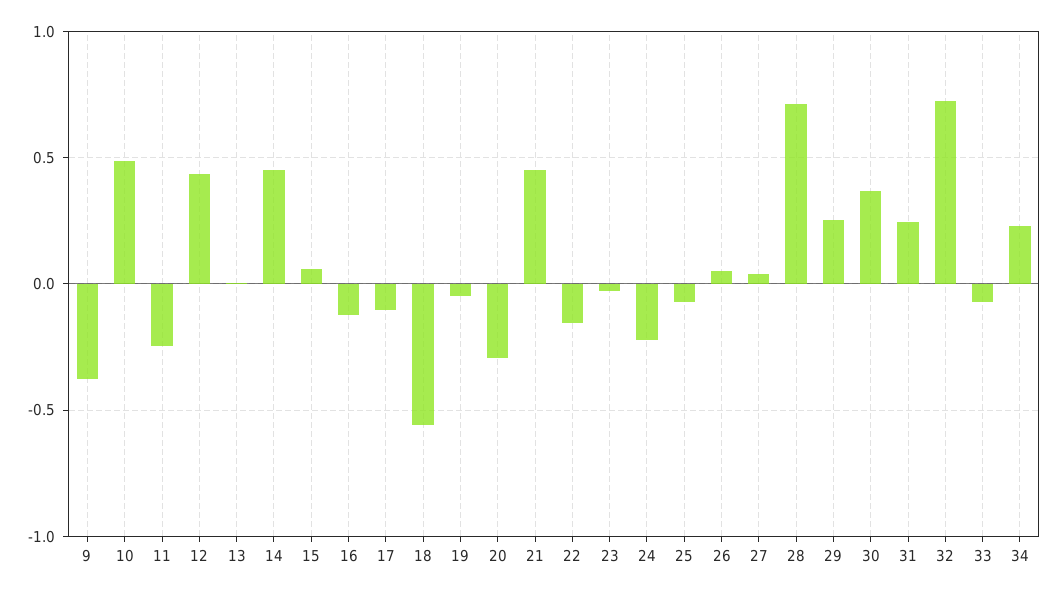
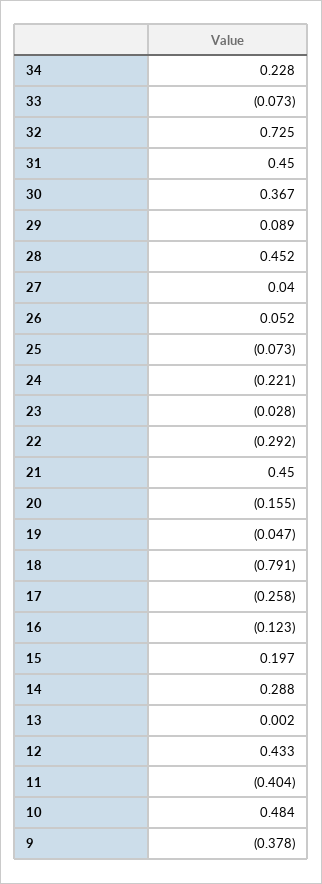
11: -0.25 -> -0.404
14: 0.45 -> 0.288
15: 0.05 -> 0.197
17: -0.1 -> -0.258
18: -0.55 -> -0.791
20: -0.3 -> -0.155
22: -0.15 -> -0.292
28: 0.7 -> 0.452
29: 0.25 -> 0.089
31: 0.25 -> 0.45

